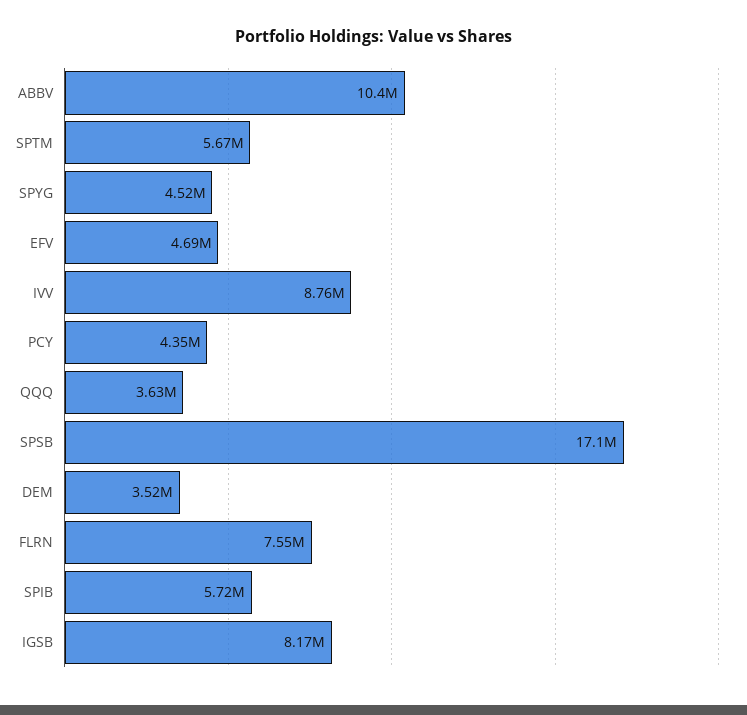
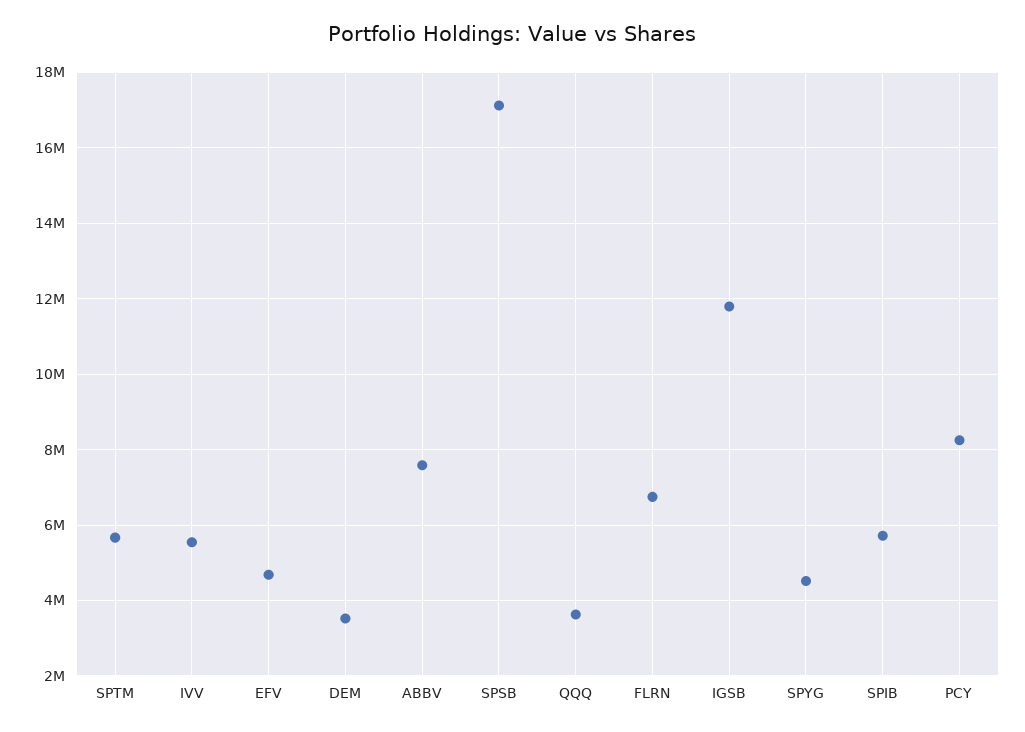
ABBV: 10400000 -> 7600000
IVV: 8760000 -> 5600000
PCY: 4350000 -> 8200000
FLRN: 7550000 -> 6800000
IGSB: 8170000 -> 11800000

